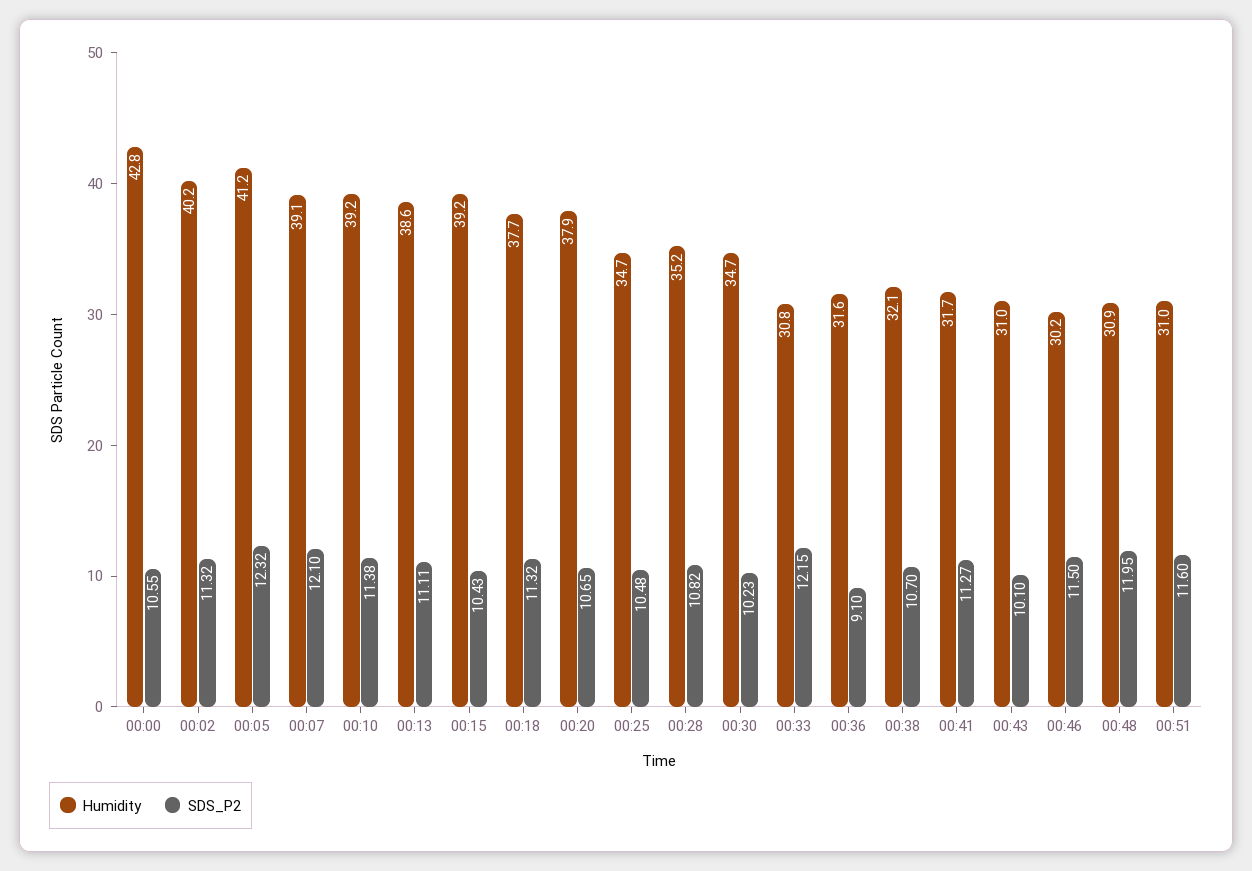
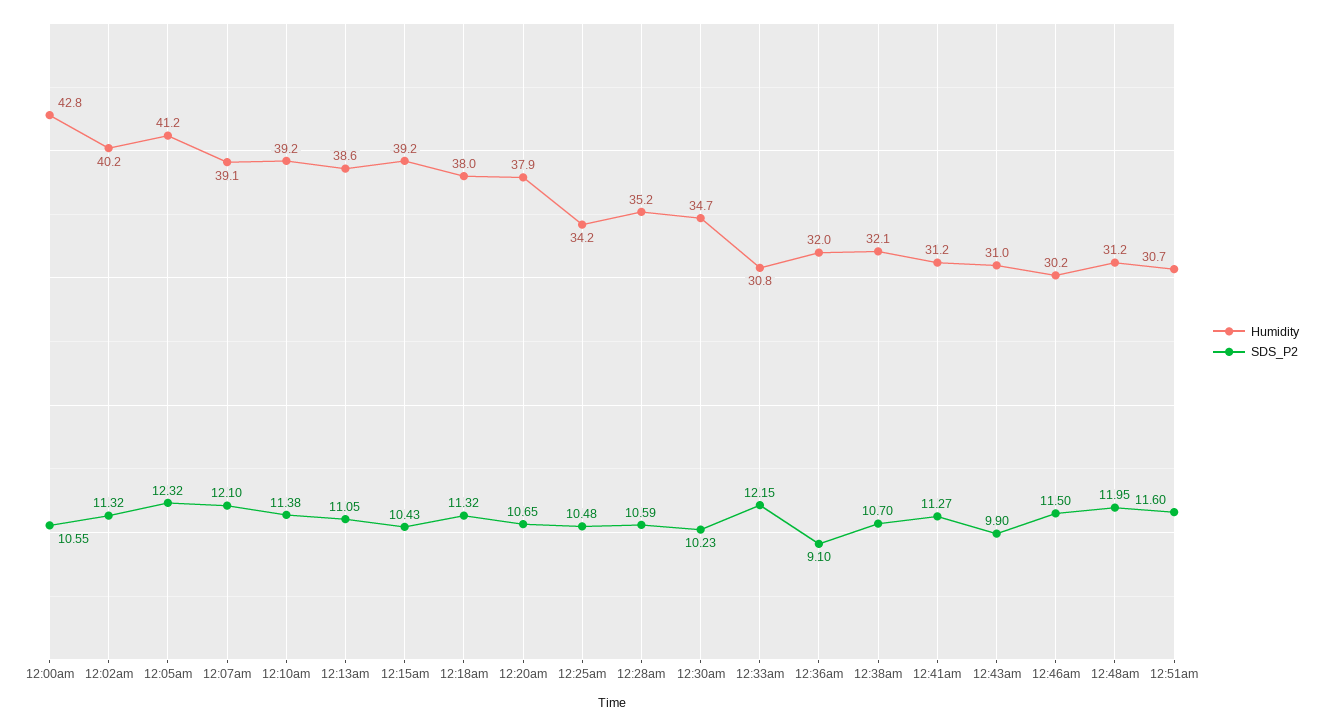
SDS_P2, 00:13: 11.11 -> 11.05
Humidity, 00:18: 37.7 -> 38
Humidity, 00:25: 34.7 -> 34.2
SDS_P2, 00:28: 10.82 -> 10.59
Humidity, 00:36: 31.6 -> 32
Humidity, 00:41: 31.7 -> 31.2
SDS_P2, 00:43: 10.1 -> 9.9
Humidity, 00:48: 30.9 -> 31.2
Humidity, 00:51: 31 -> 30.7

